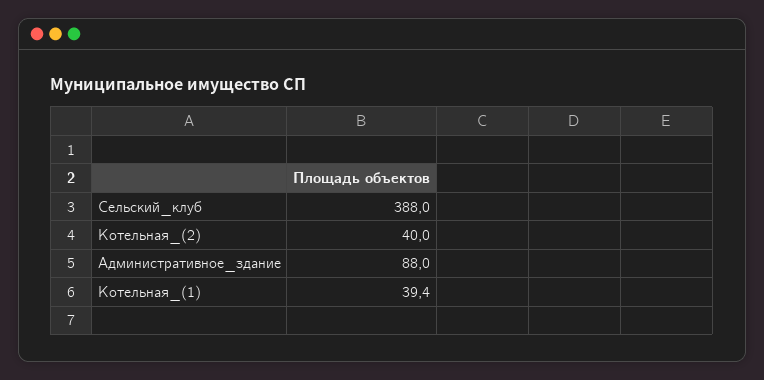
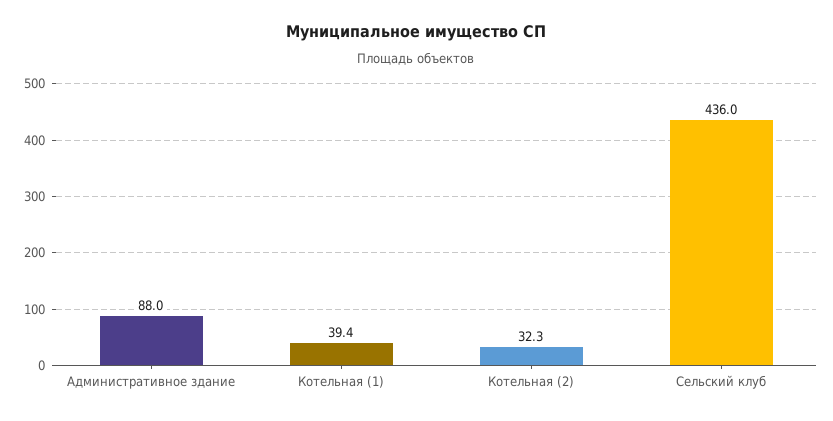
Сельский_клуб: 388 -> 436
Котельная_(2): 40 -> 32.3

